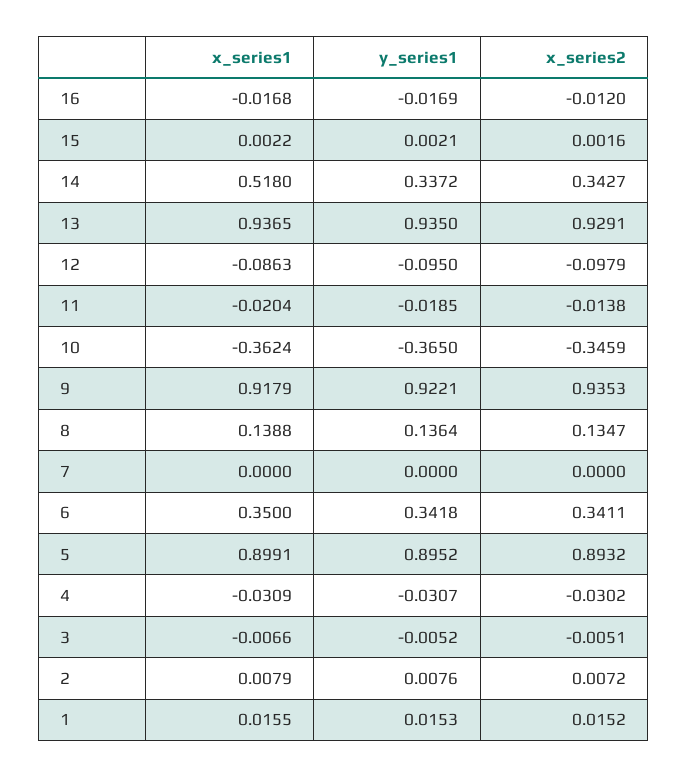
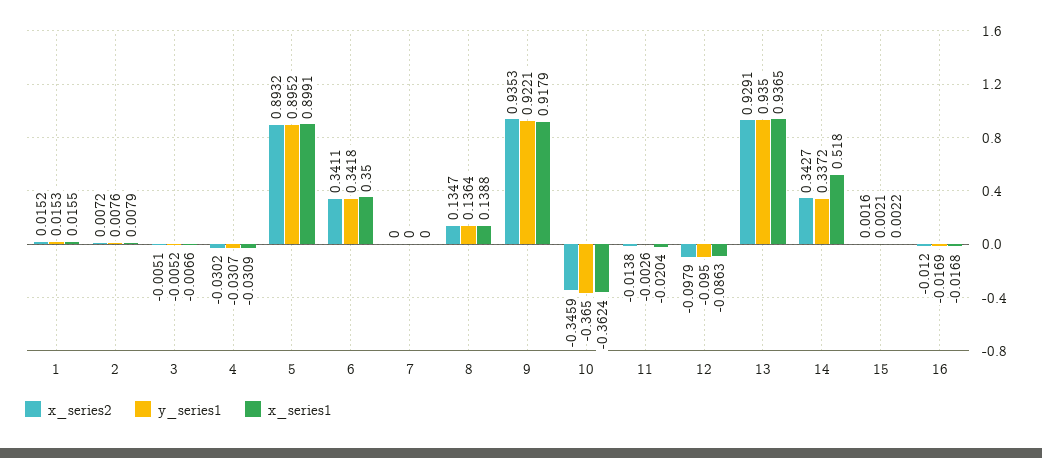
y_series1, 11: -0.0185 -> -0.0026

